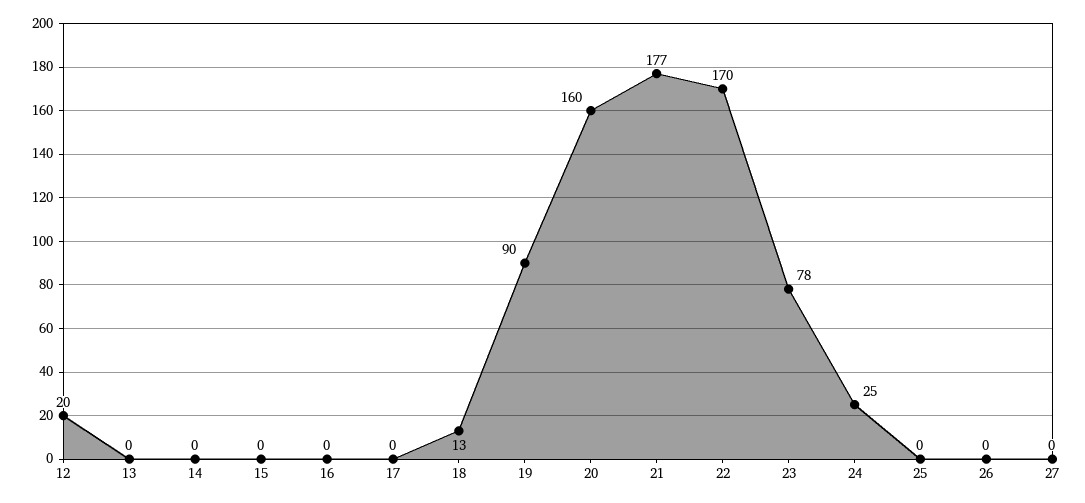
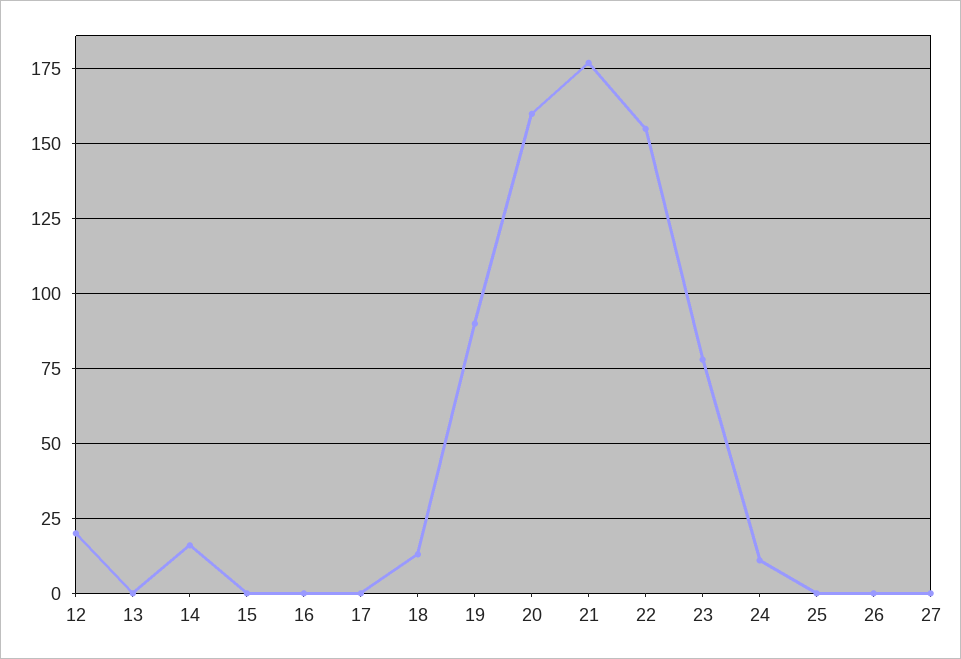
14: 0 -> 15
22: 170 -> 155
24: 25 -> 10

